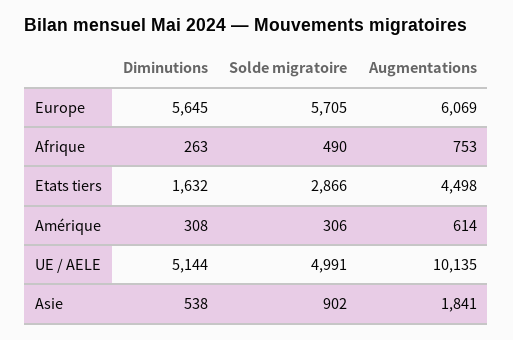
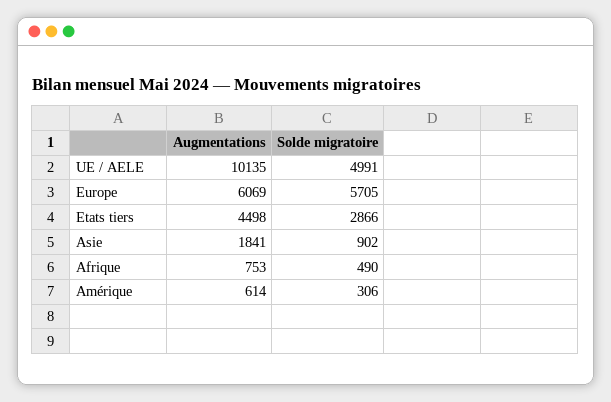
Diminutions, Europe: 5645 -> none
Diminutions, Afrique: 263 -> none
Diminutions, Etats tiers: 1632 -> none
Diminutions, Amérique: 308 -> none
Diminutions, UE / AELE: 5144 -> none
Diminutions, Asie: 538 -> none

